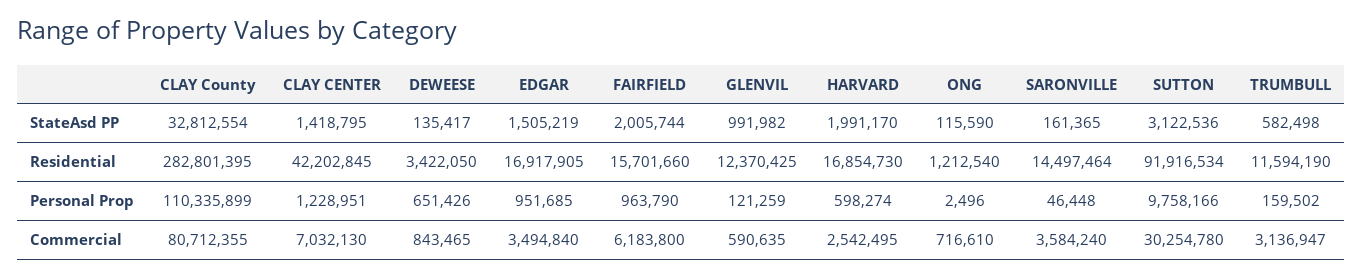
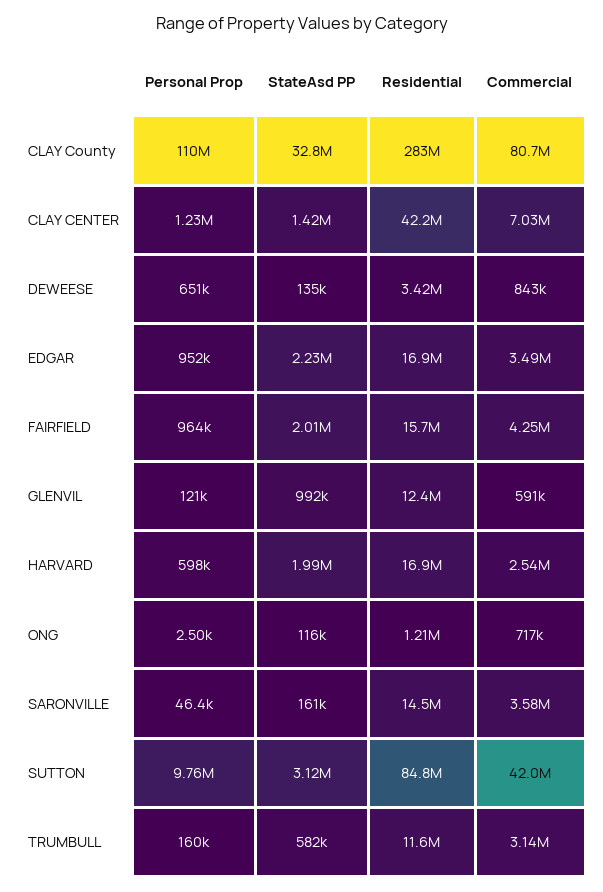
EDGAR, StateAsd PP: 1505219 -> 2230000
SUTTON, Residential: 91916534 -> 84800000
FAIRFIELD, Commercial: 6183800 -> 4250000
SUTTON, Commercial: 30254780 -> 42000000

